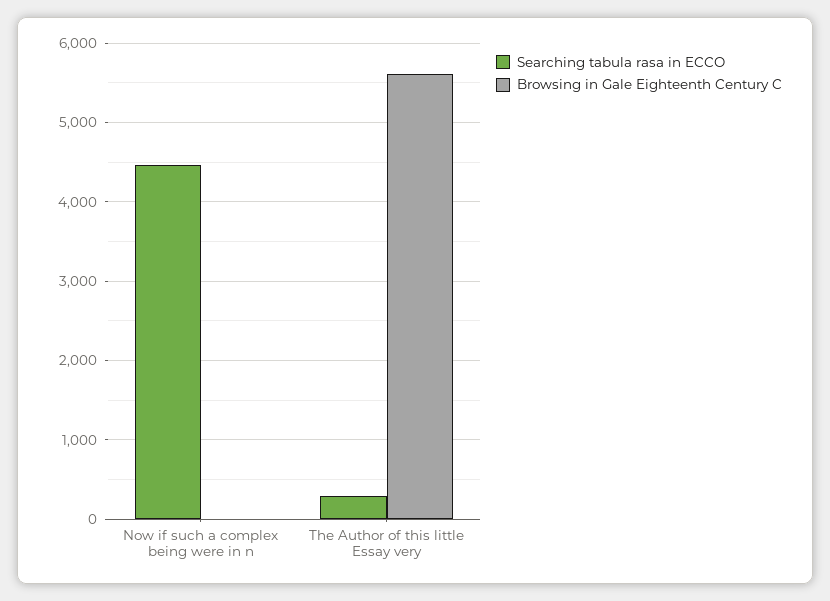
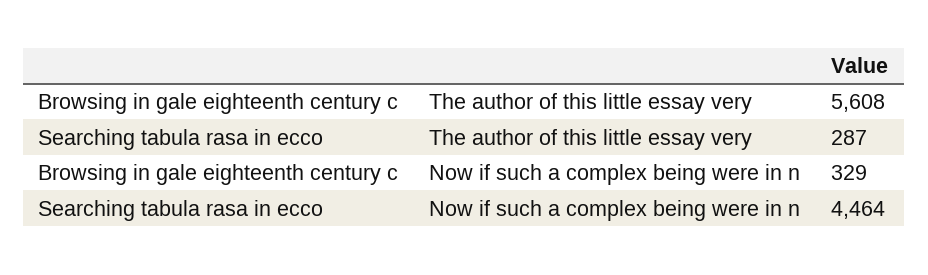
Browsing in Gale Eighteenth Century C, Now if such a complex being were in n: 0 -> 329

